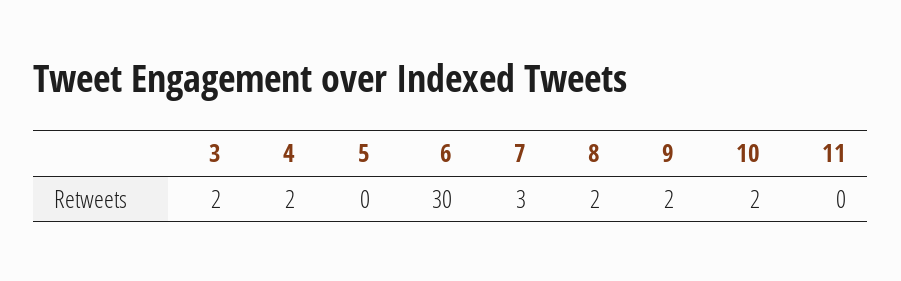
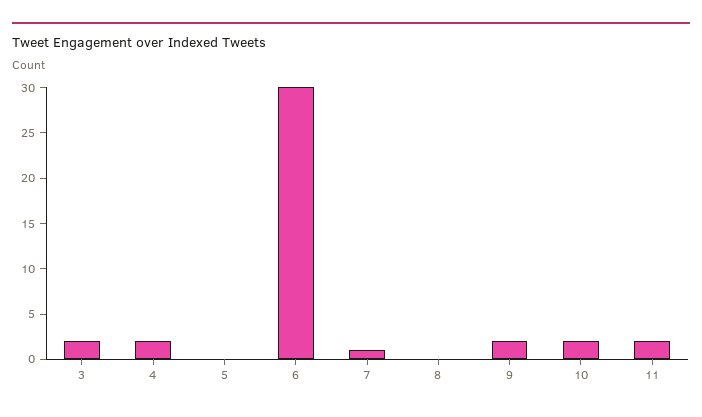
7: 3 -> 1
8: 2 -> 0
11: 0 -> 2

